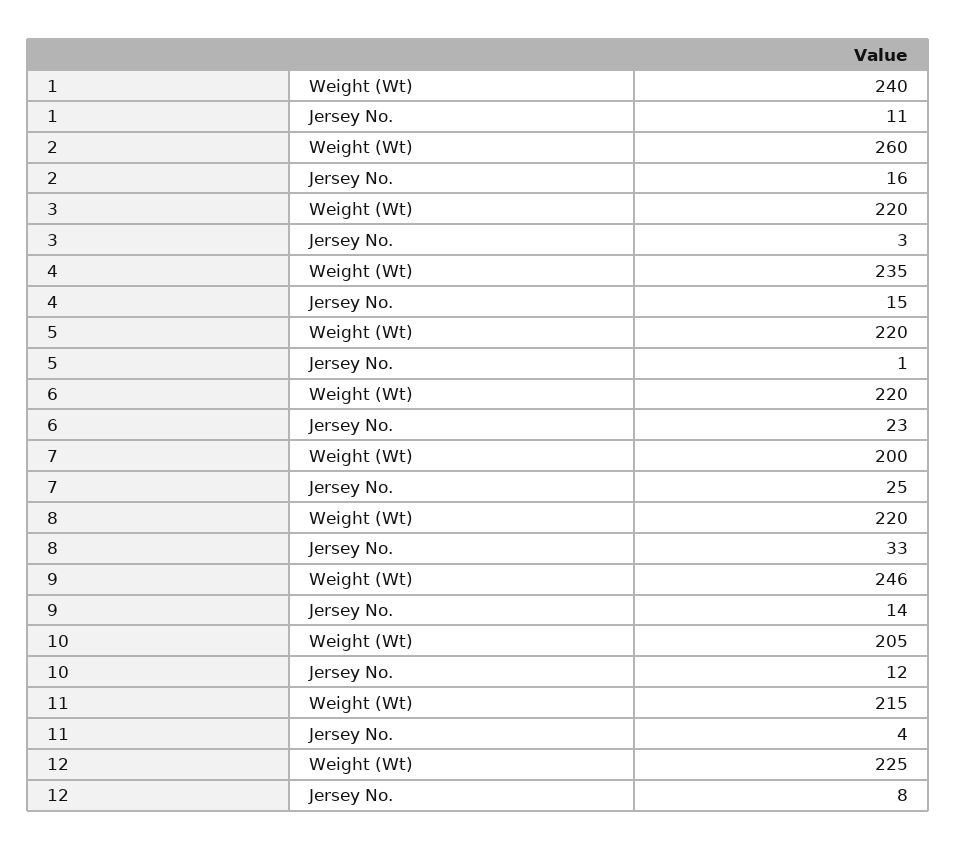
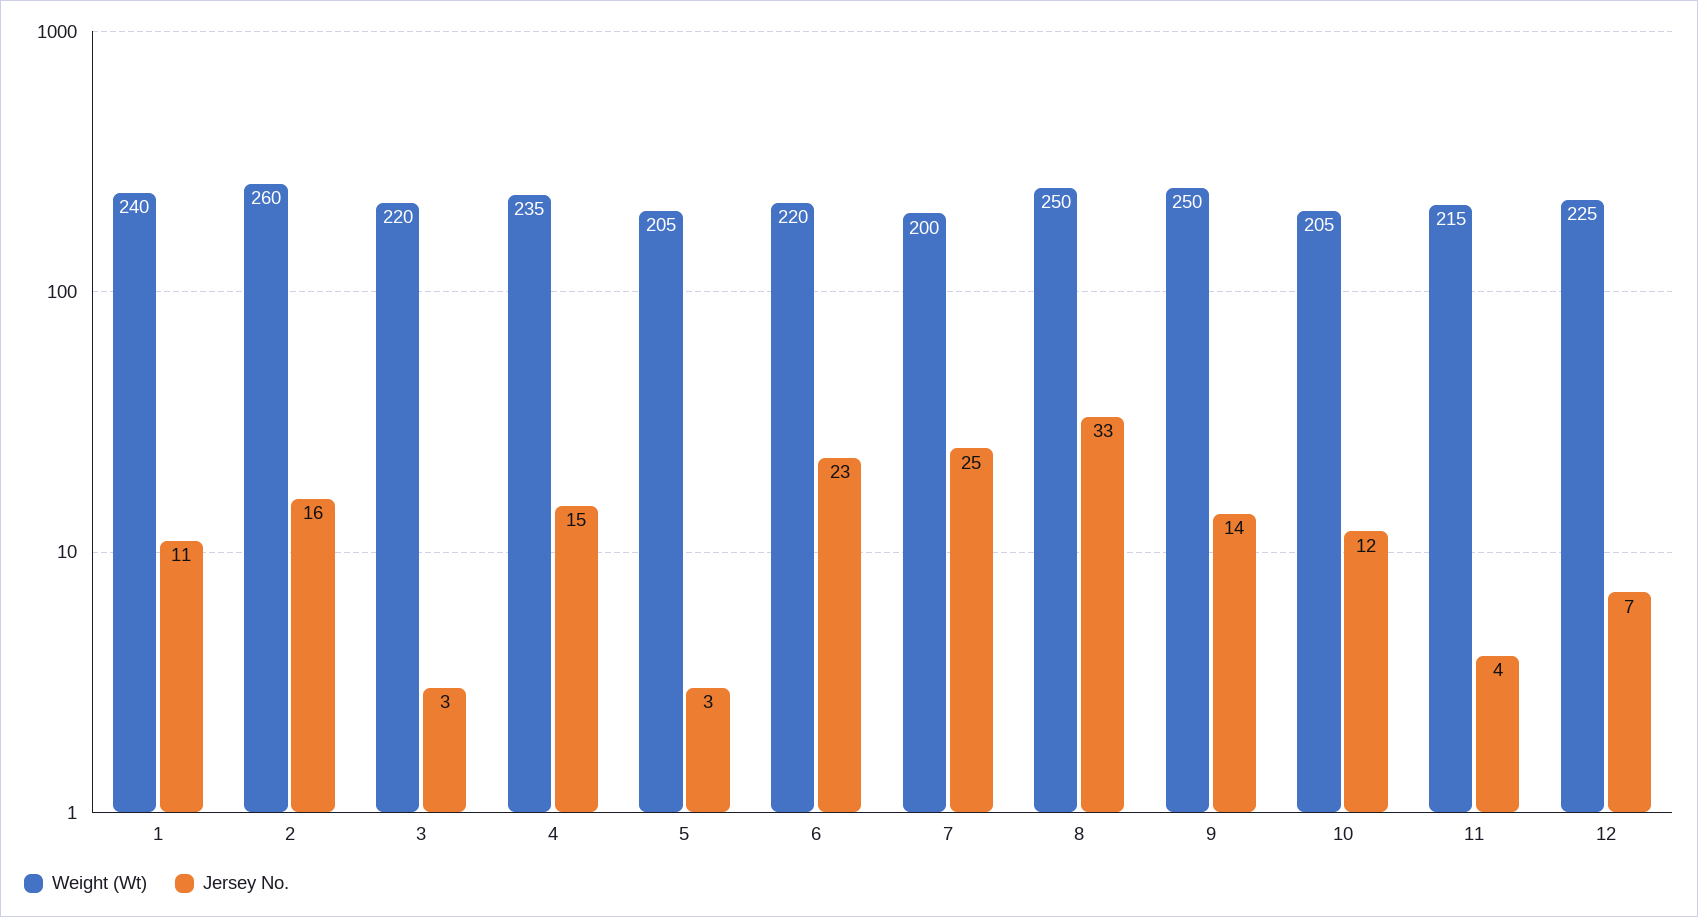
Weight (Wt), 5: 220 -> 205
Jersey No., 5: 1 -> 3
Weight (Wt), 8: 220 -> 250
Weight (Wt), 9: 246 -> 250
Jersey No., 12: 8 -> 7

